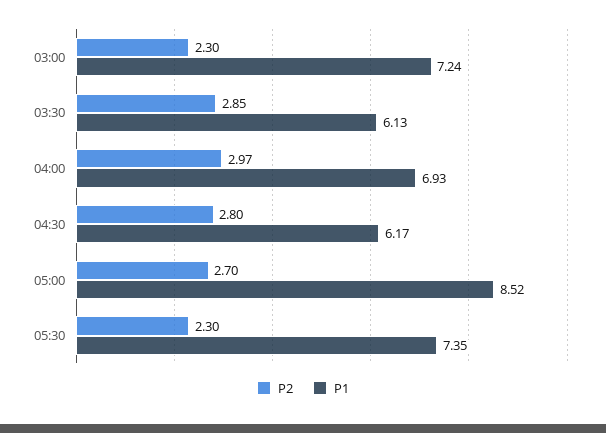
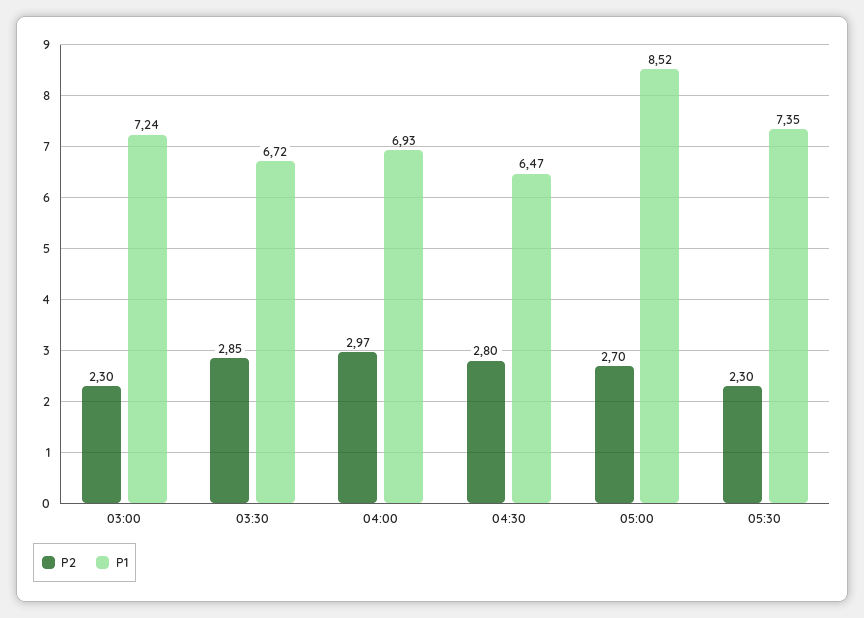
P1, 03:30: 6.13 -> 6.72
P1, 04:30: 6.17 -> 6.47

